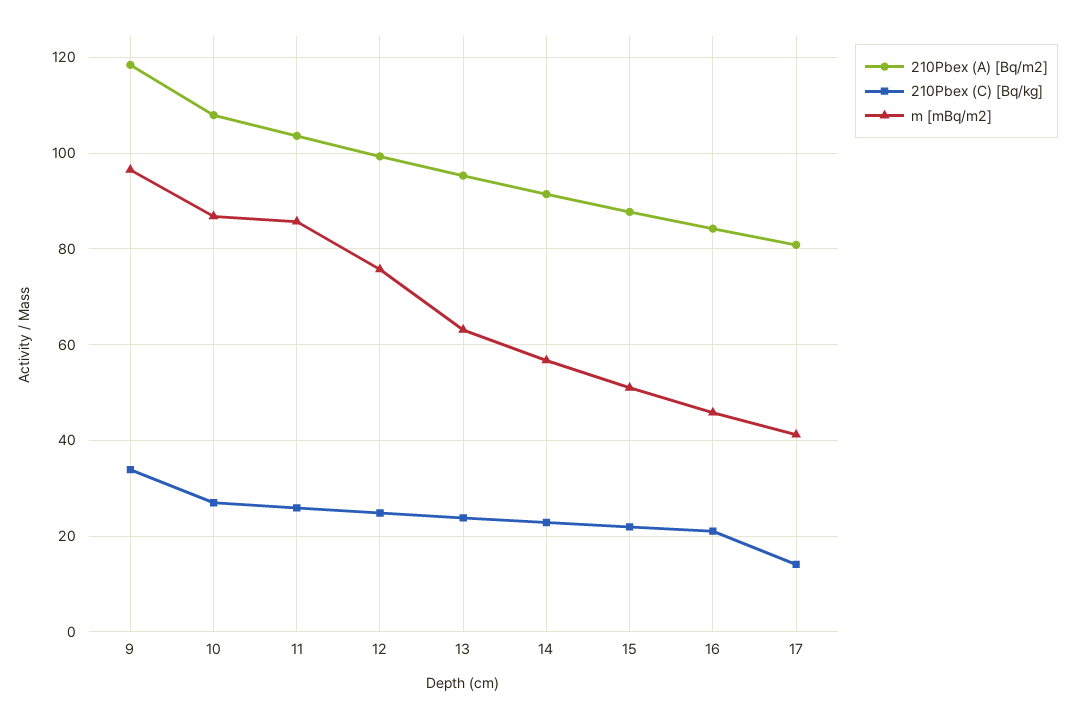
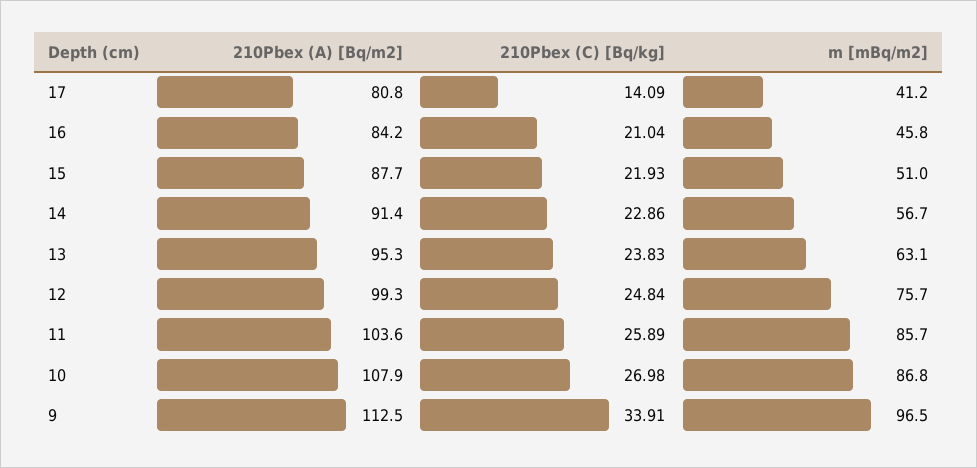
210Pbex (A) [Bq/m2], 9: 118 -> 112.5

